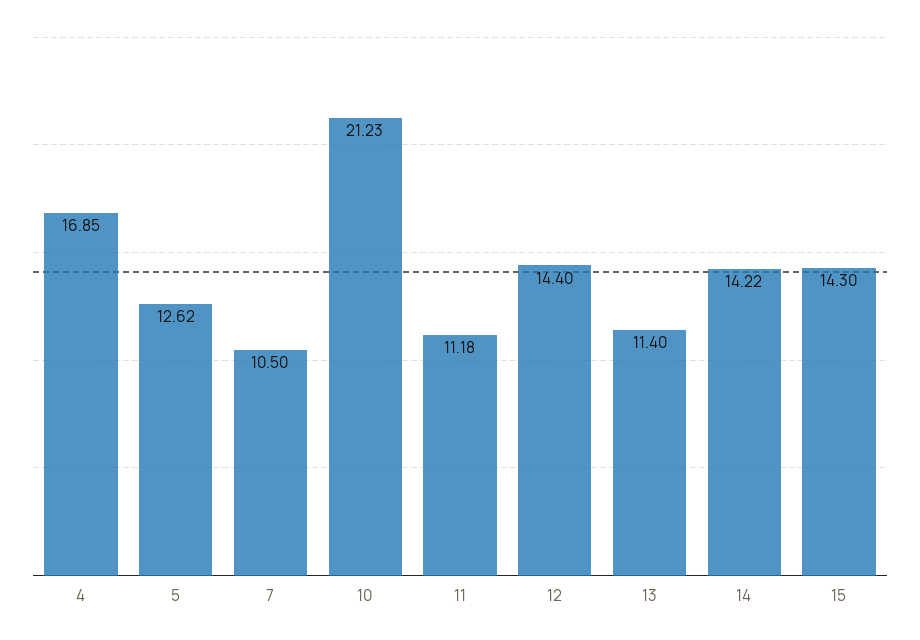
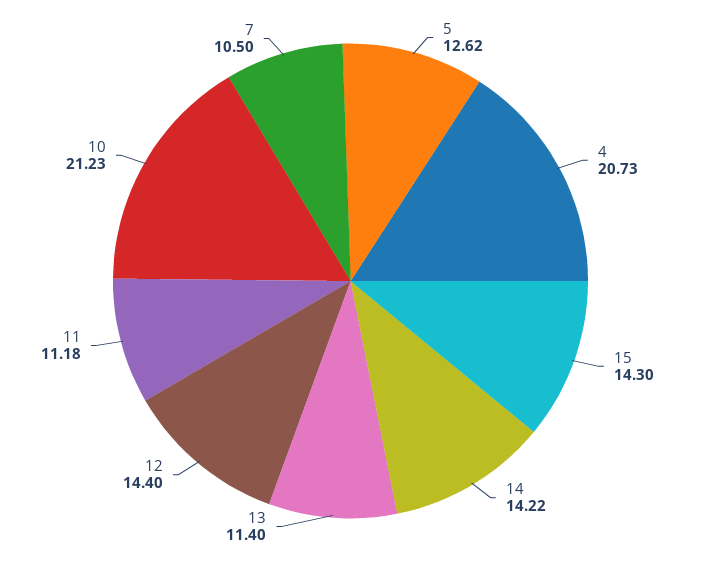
4: 16.85 -> 20.73

